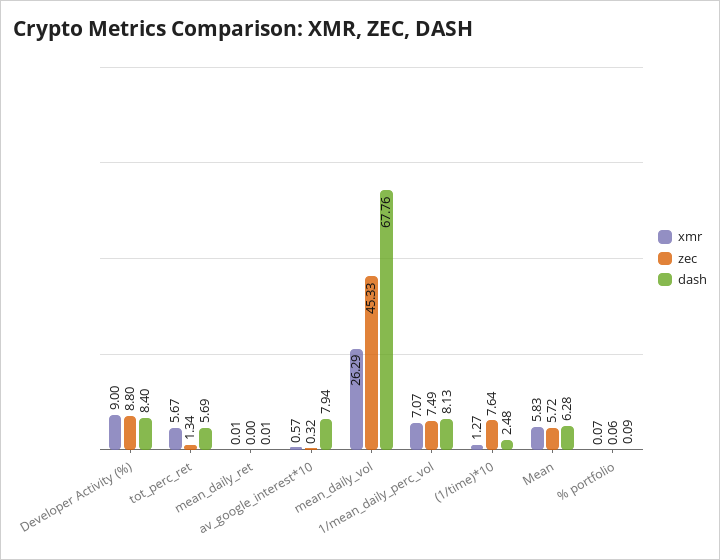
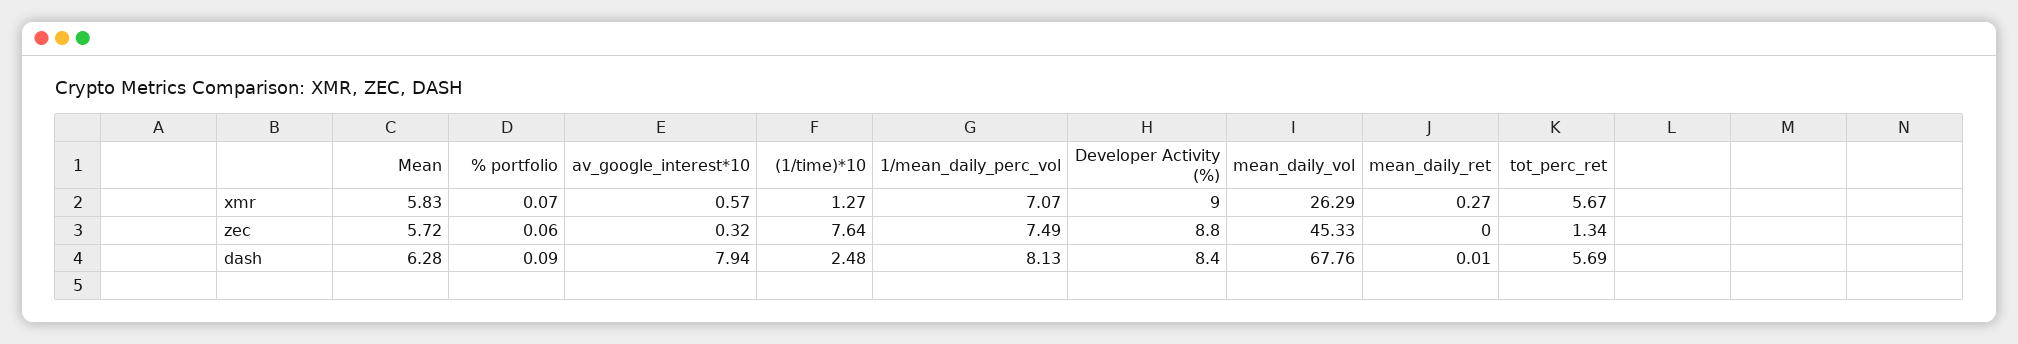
xmr, mean_daily_ret: 0.01 -> 0.27

